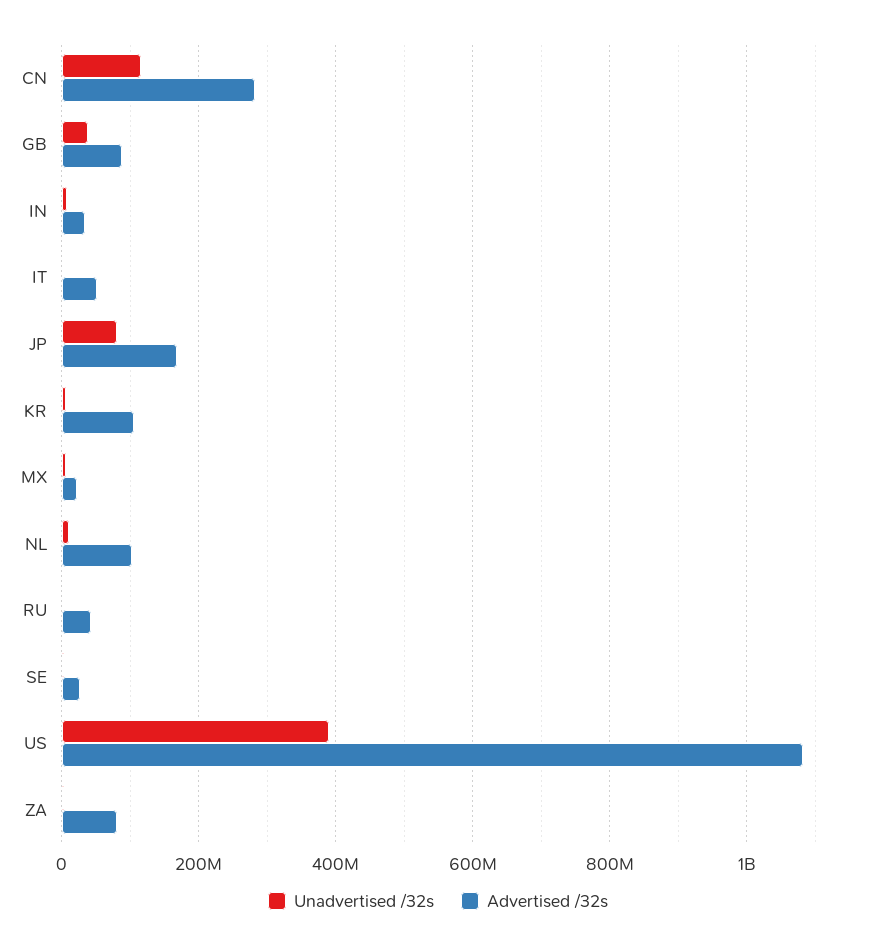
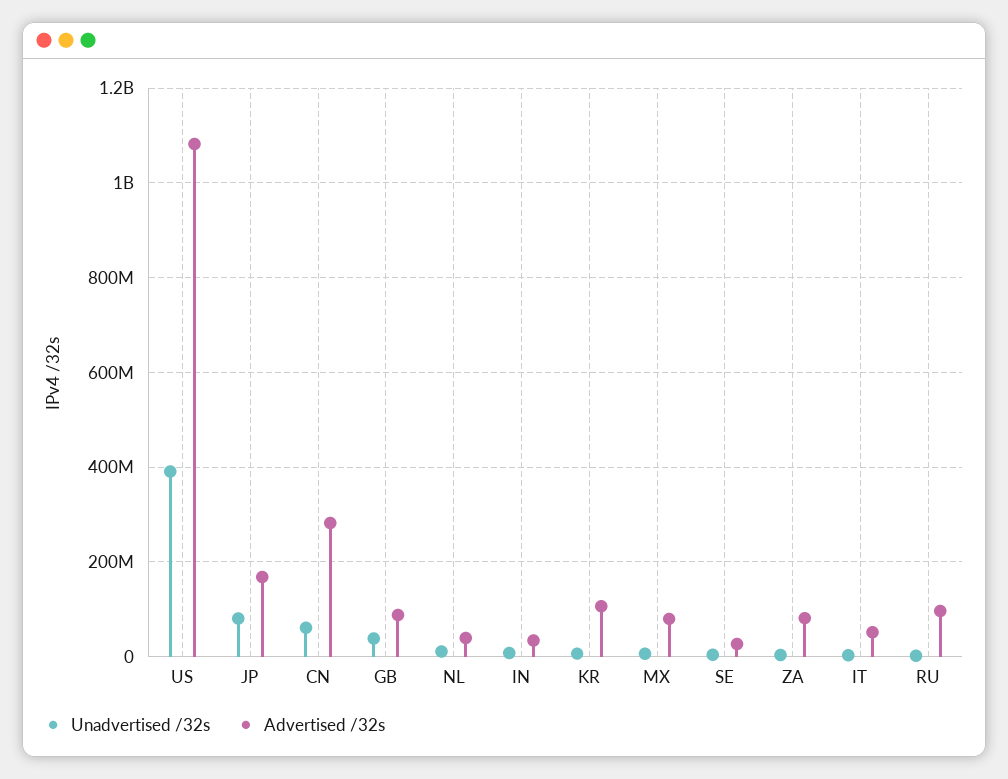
Unadvertised /32s, CN: 120000000 -> 60000000
Advertised /32s, MX: 20000000 -> 80000000
Advertised /32s, NL: 100000000 -> 40000000
Advertised /32s, RU: 40000000 -> 100000000

